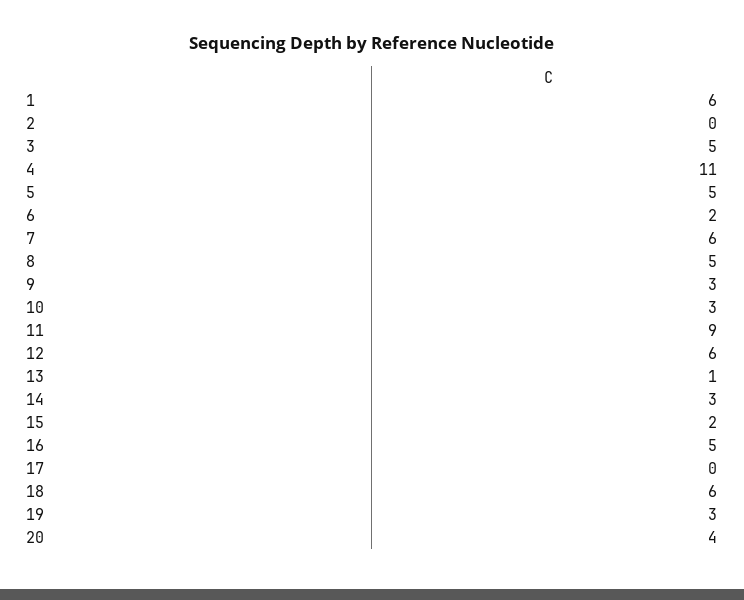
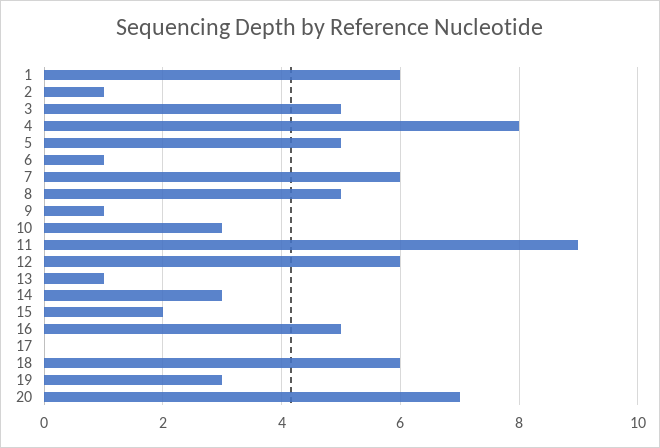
2: 0 -> 1
4: 11 -> 8
6: 2 -> 1
9: 3 -> 1
20: 4 -> 7

